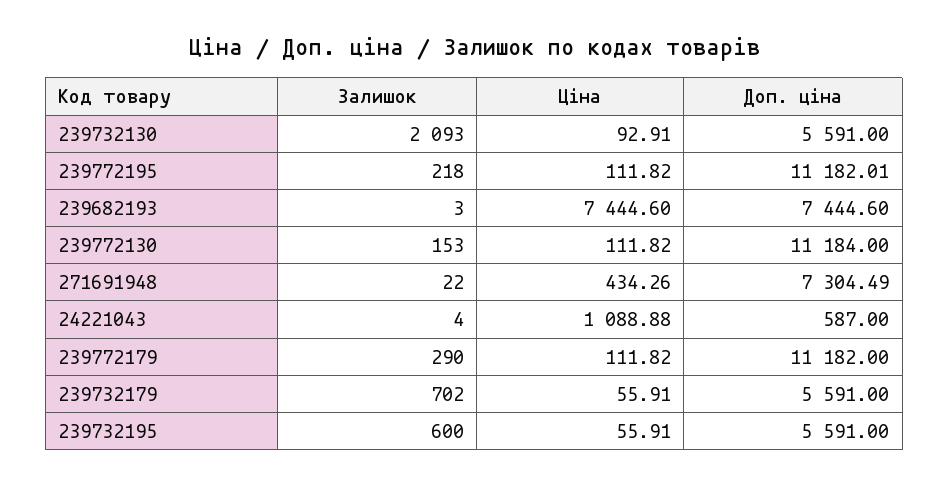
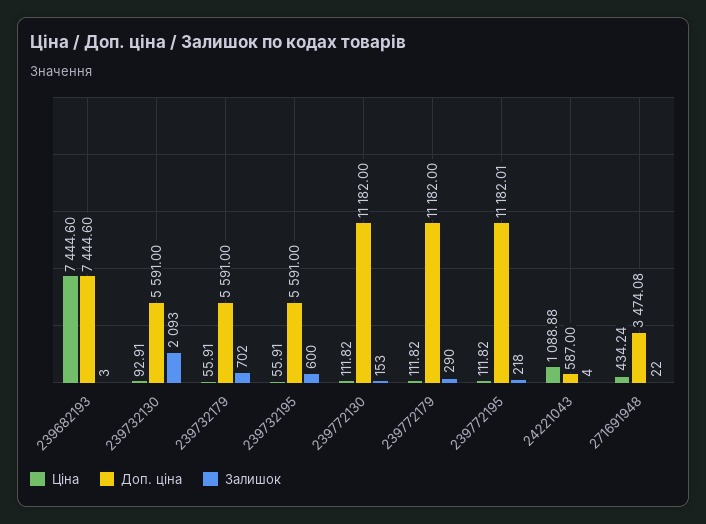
Доп. ціна, 239772130: 11184 -> 11182
Ціна, 271691948: 434.26 -> 434.24
Доп. ціна, 271691948: 7304.49 -> 3474.08

